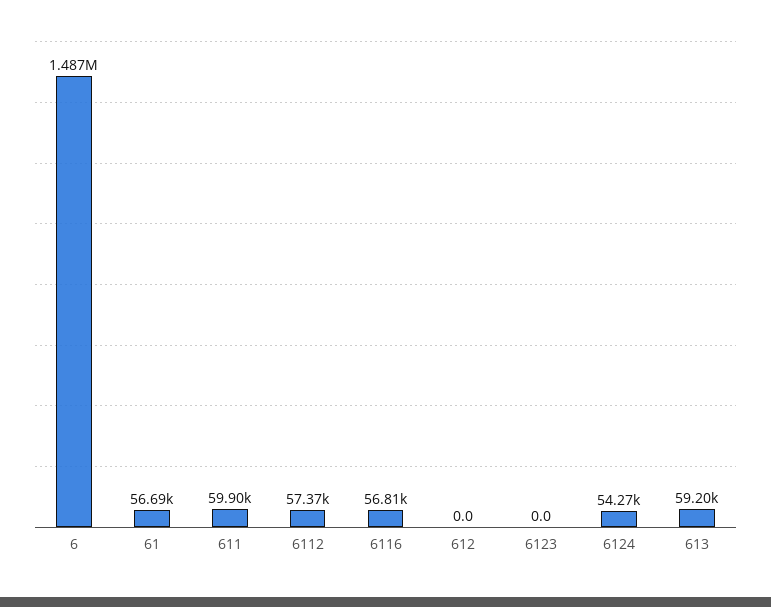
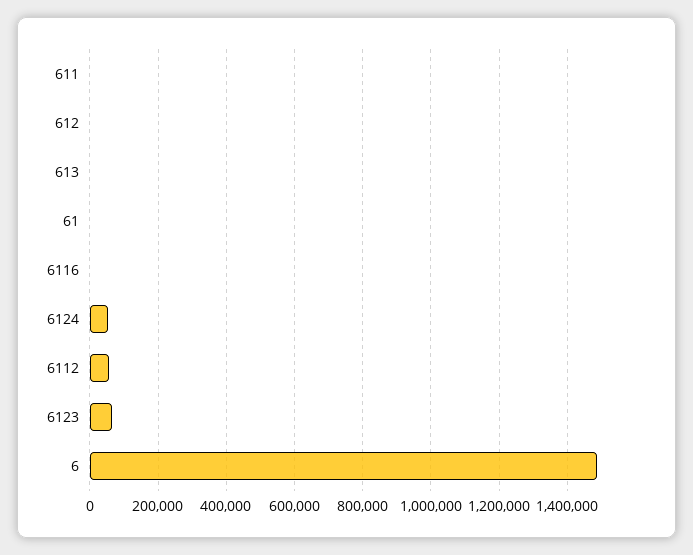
61: 56690 -> 0
611: 59900 -> 0
6116: 56810 -> 0
6123: 0 -> 60000
613: 59200 -> 0

